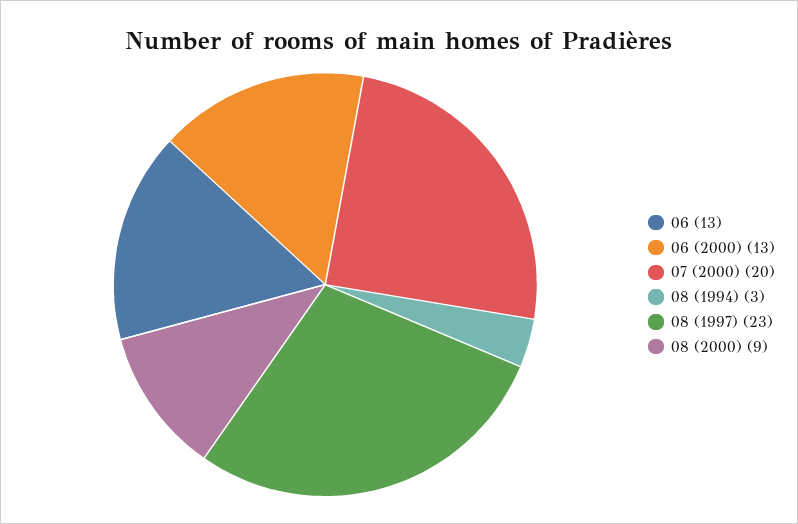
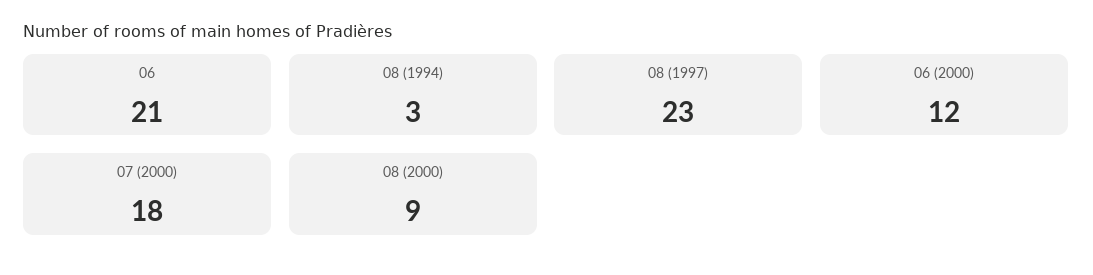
06: 13 -> 21
06 (2000): 13 -> 12
07 (2000): 20 -> 18

